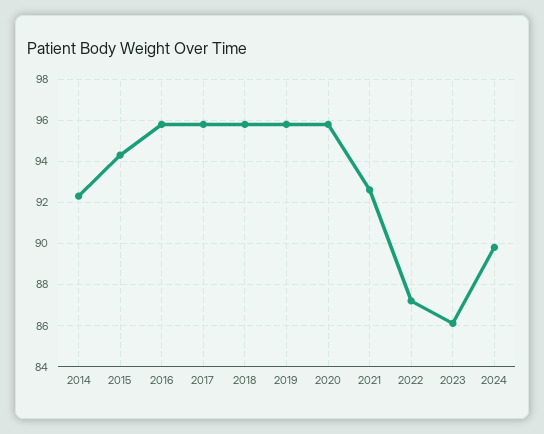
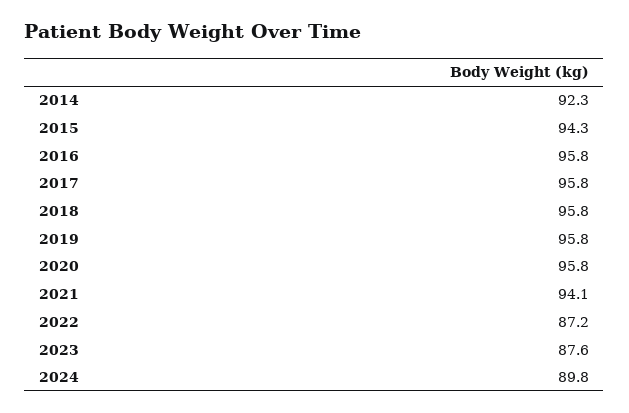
2021: 92.5 -> 94.1
2023: 86 -> 87.6

